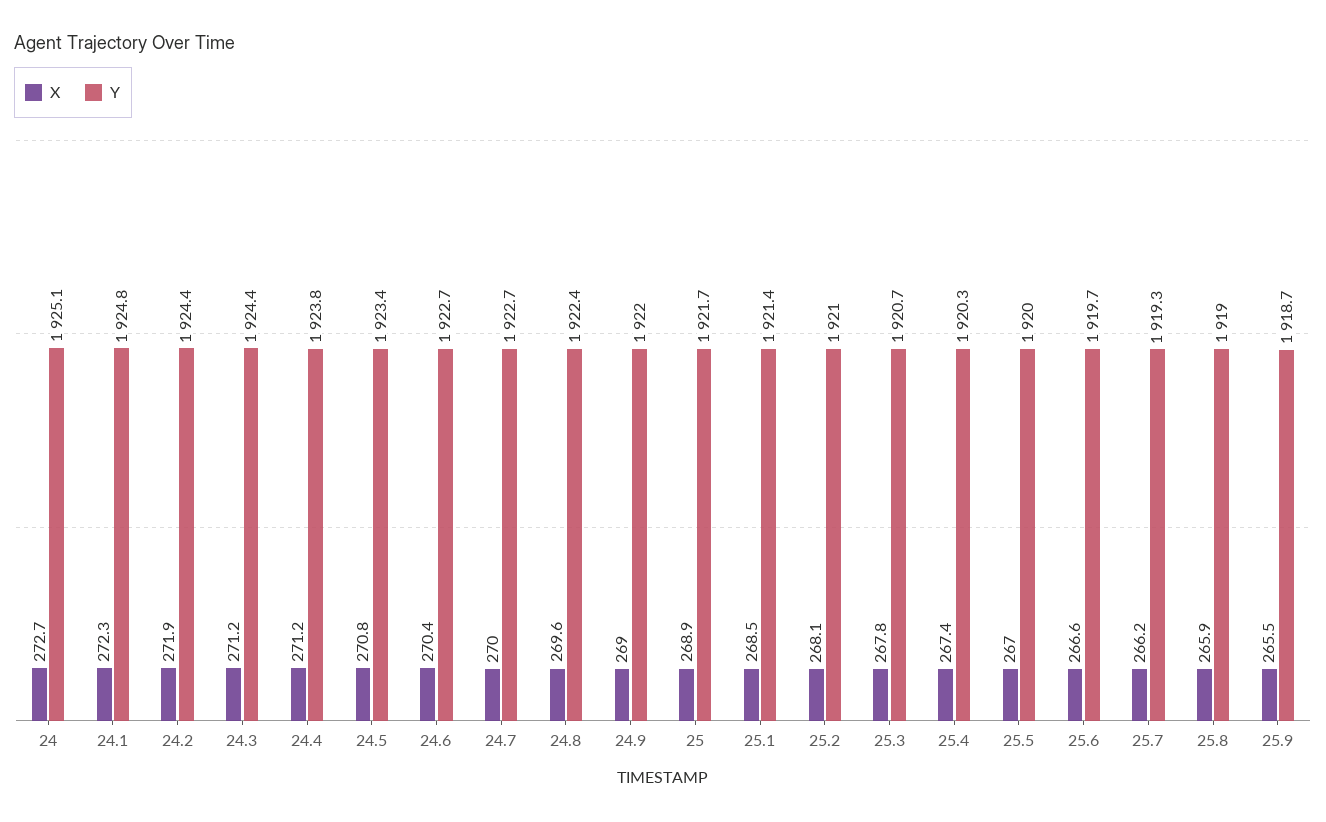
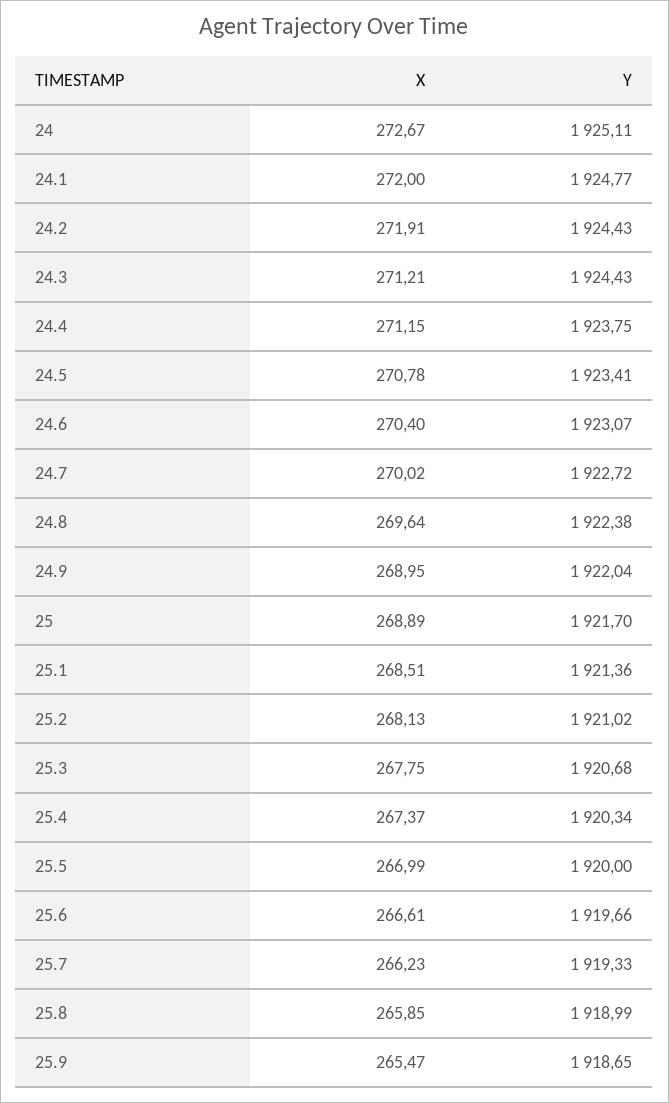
X, 24.1: 272.3 -> 272
Y, 24.6: 1922.7 -> 1923.07

